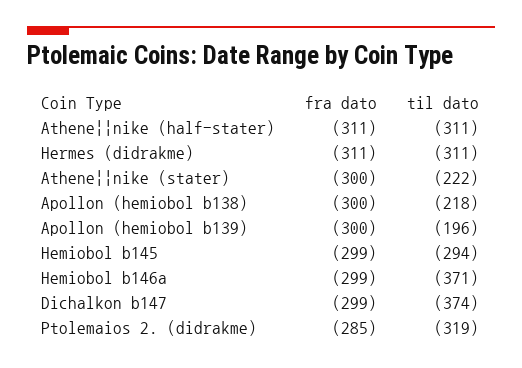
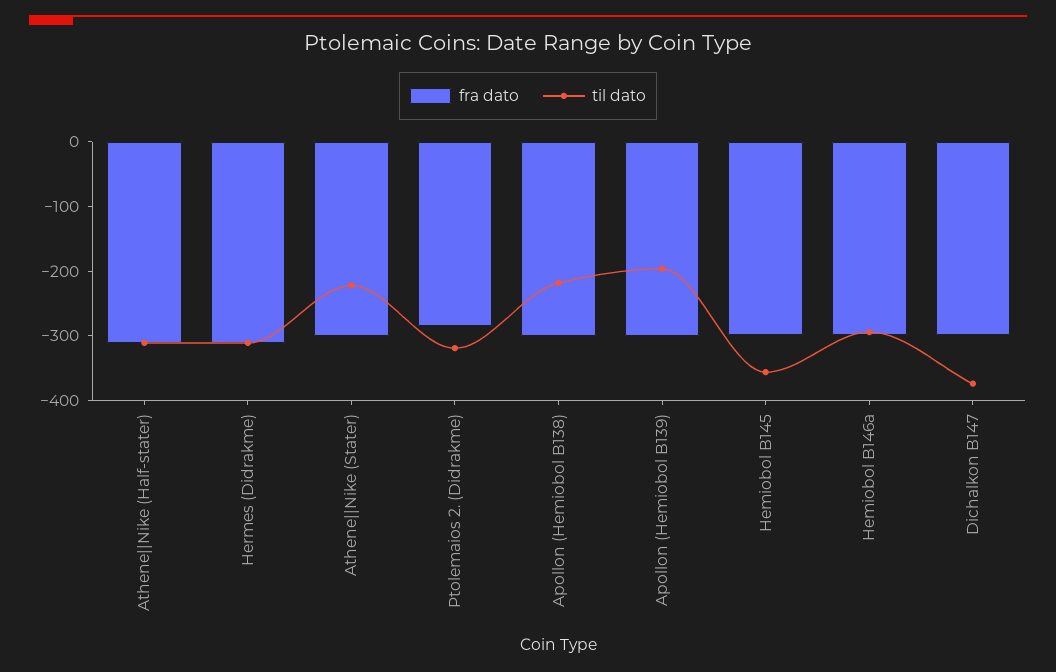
til dato, Hemiobol b145: -294 -> -360
til dato, Hemiobol b146a: -371 -> -300

